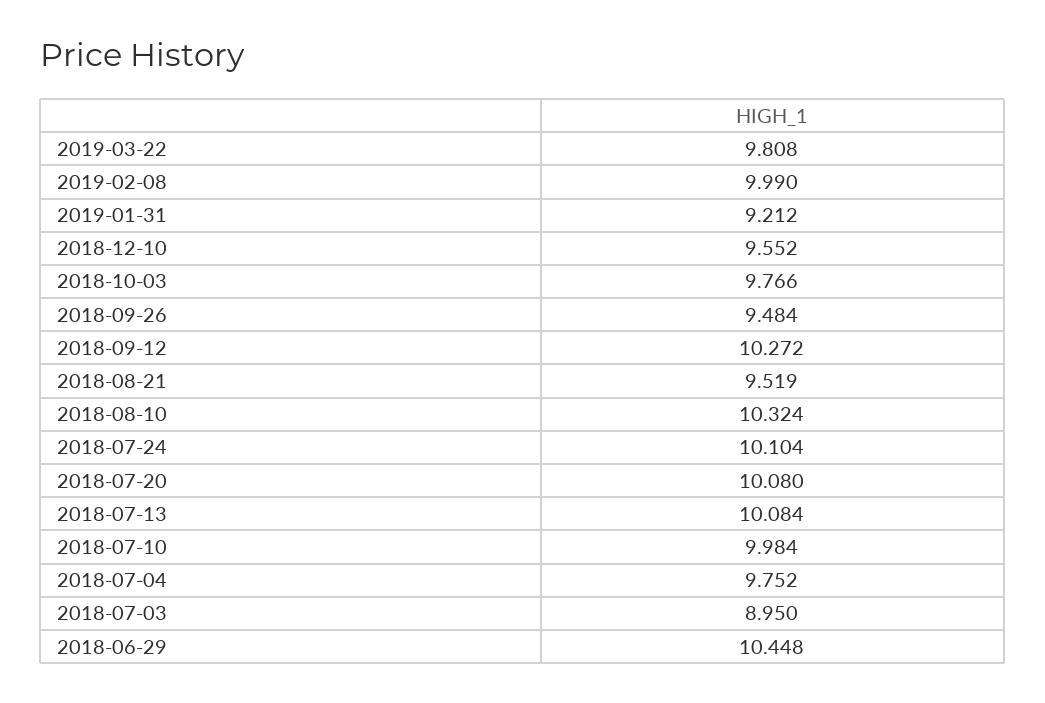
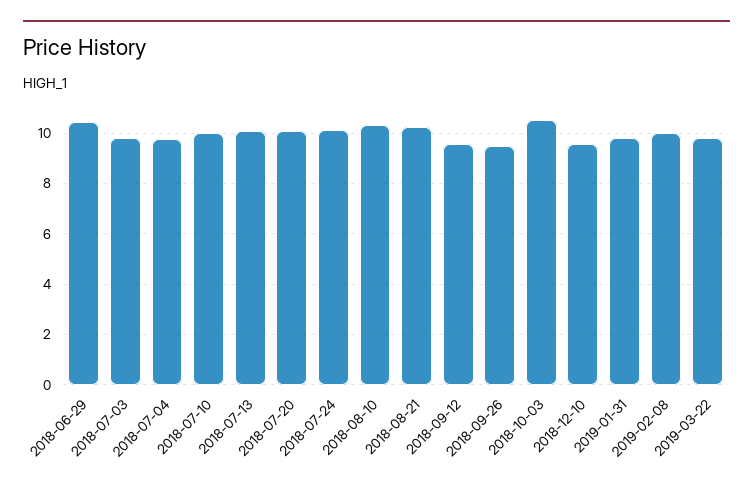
2019-01-31: 9.212 -> 9.75
2018-10-03: 9.766 -> 10.5
2018-09-12: 10.272 -> 9.5
2018-08-21: 9.519 -> 10.25
2018-07-03: 8.95 -> 9.75

